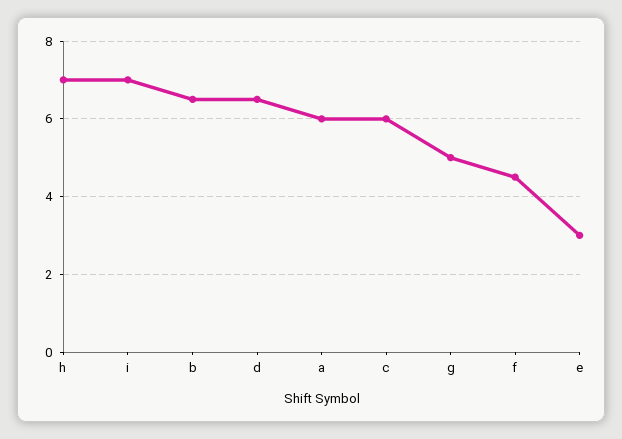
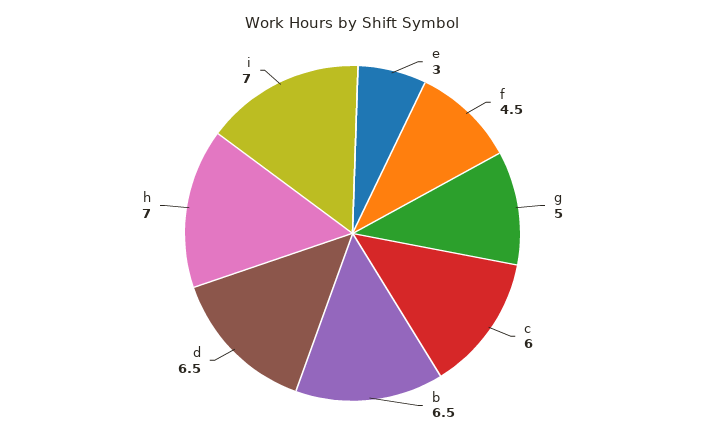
a: 6 -> none

